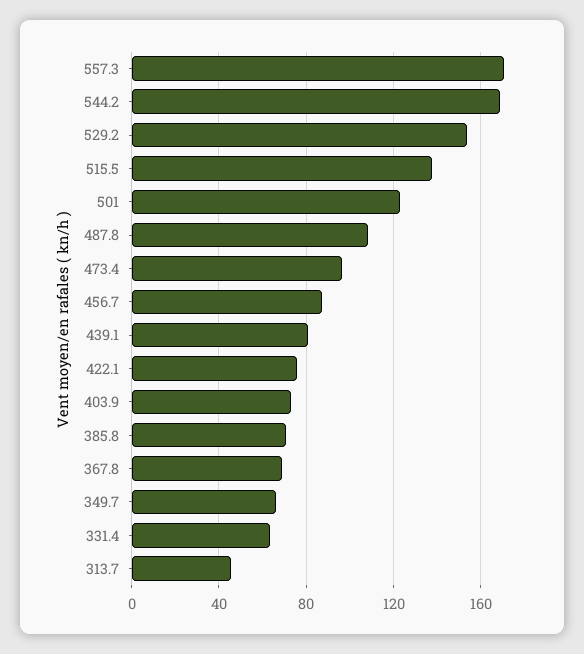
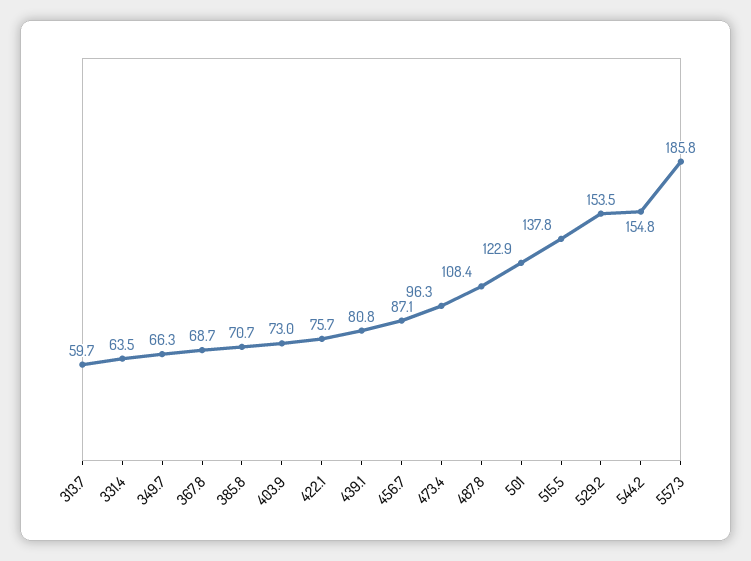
557.3: 170 -> 185.8
544.2: 170 -> 154.8
313.7: 45 -> 59.7

